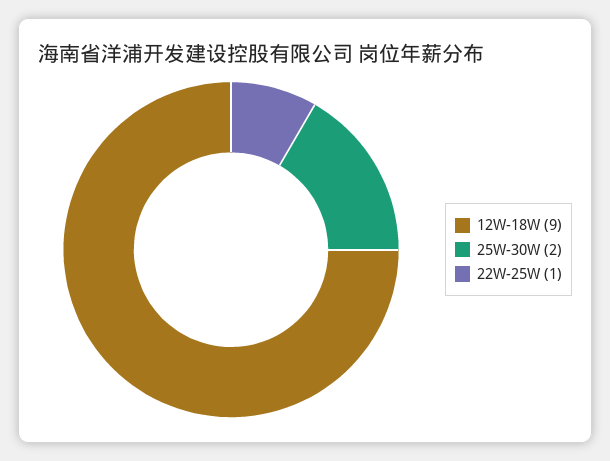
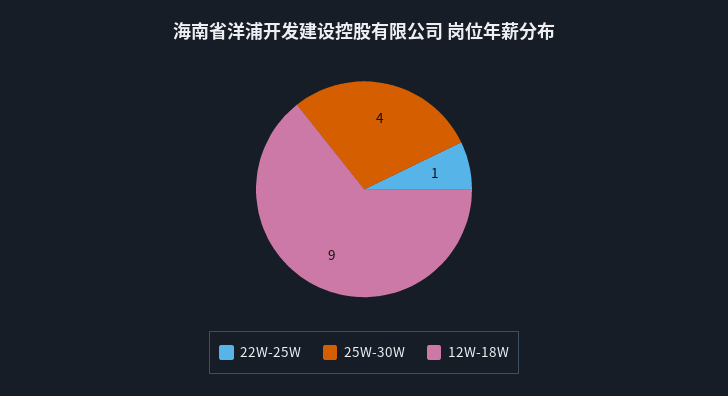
25W-30W: 2 -> 4

